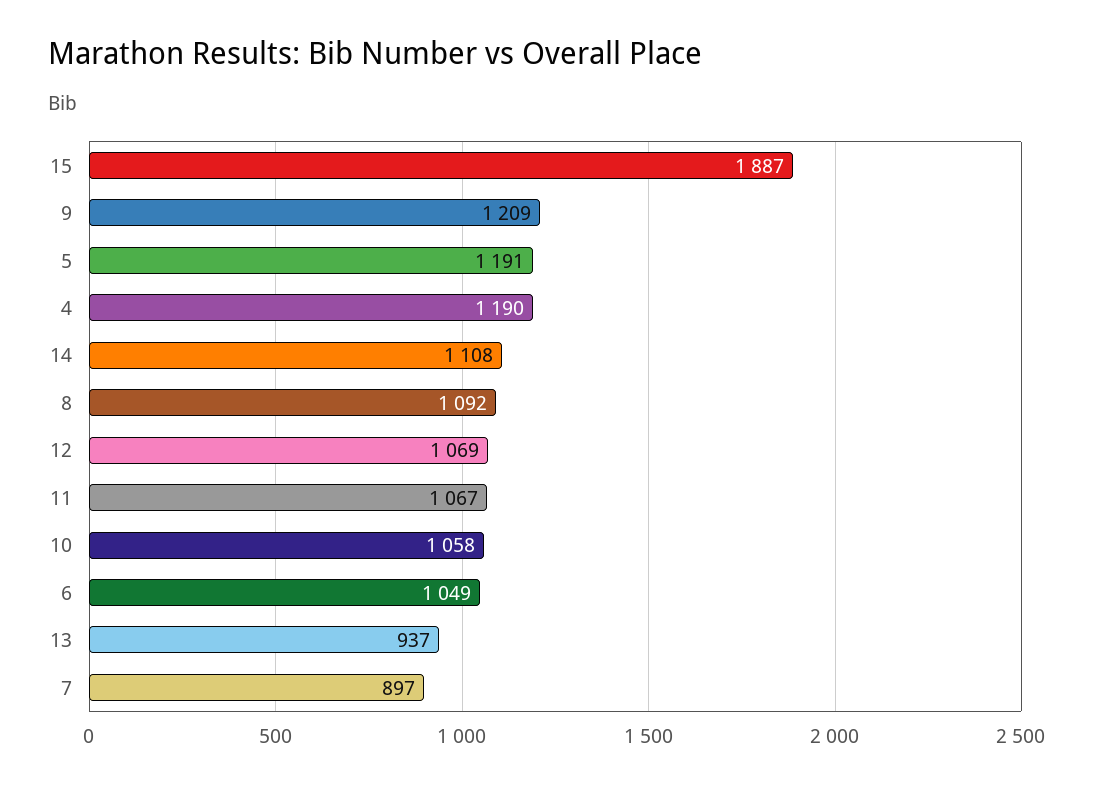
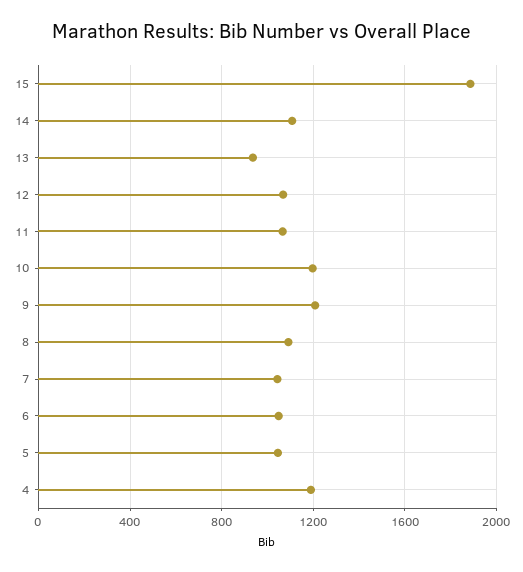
5: 1191 -> 1050
10: 1058 -> 1200
7: 897 -> 1050

